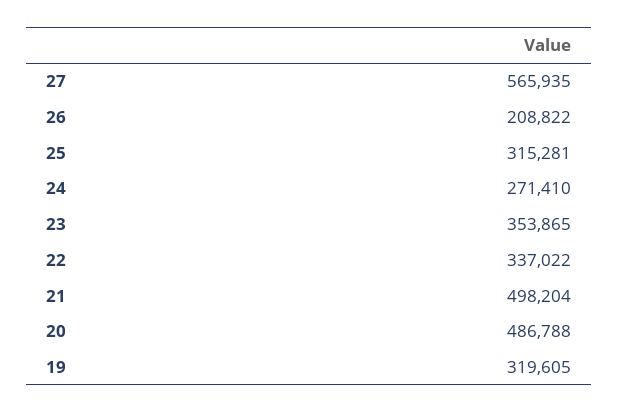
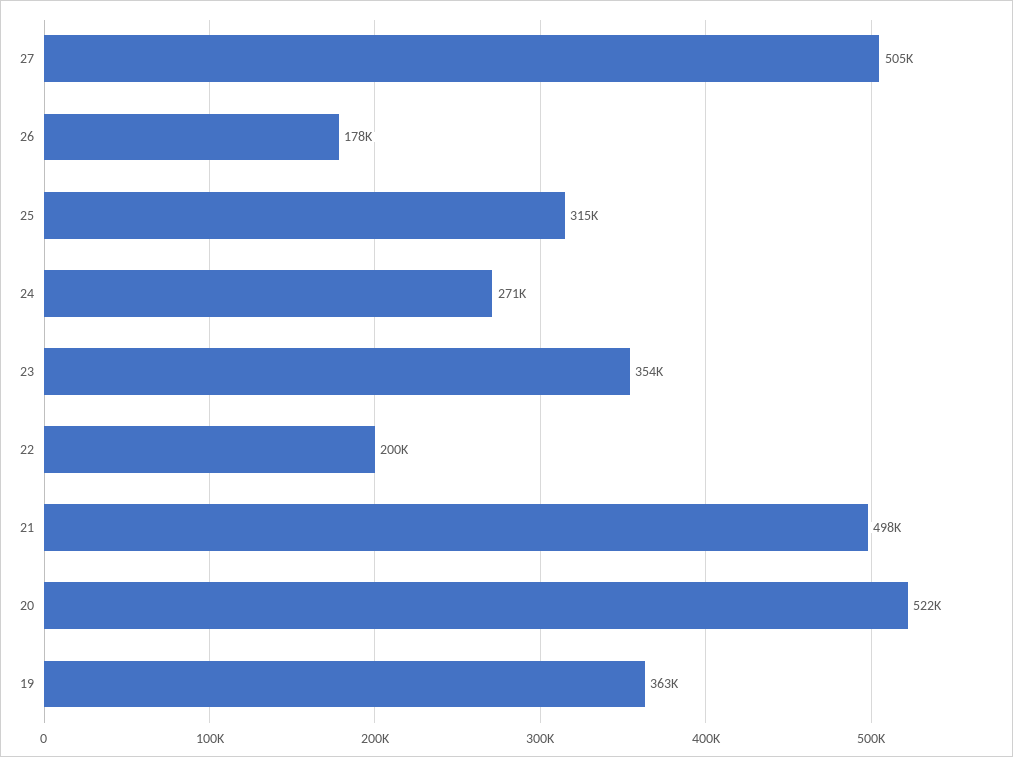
27: 565935 -> 505000
26: 208822 -> 178000
22: 337022 -> 200000
20: 486788 -> 522000
19: 319605 -> 363000

